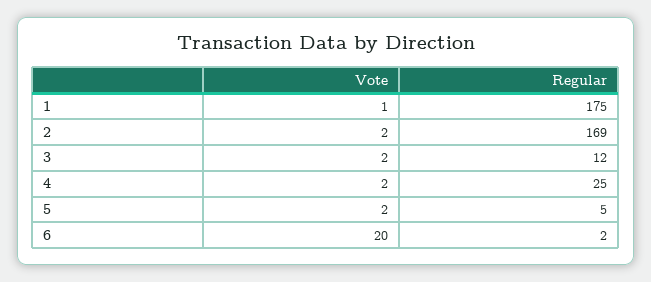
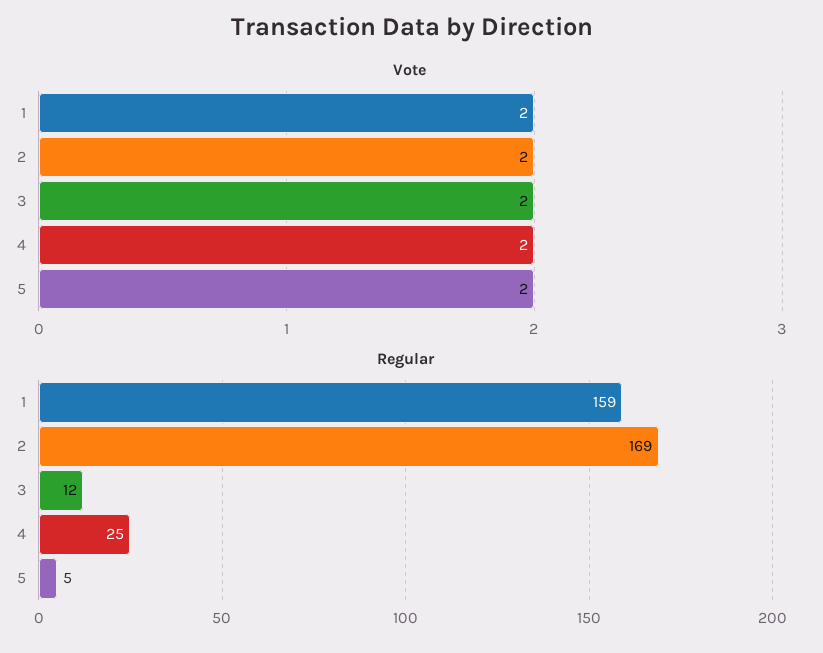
Vote, 1: 1 -> 2
Regular, 1: 175 -> 159
Vote, 6: 20 -> none
Regular, 6: 2 -> none

